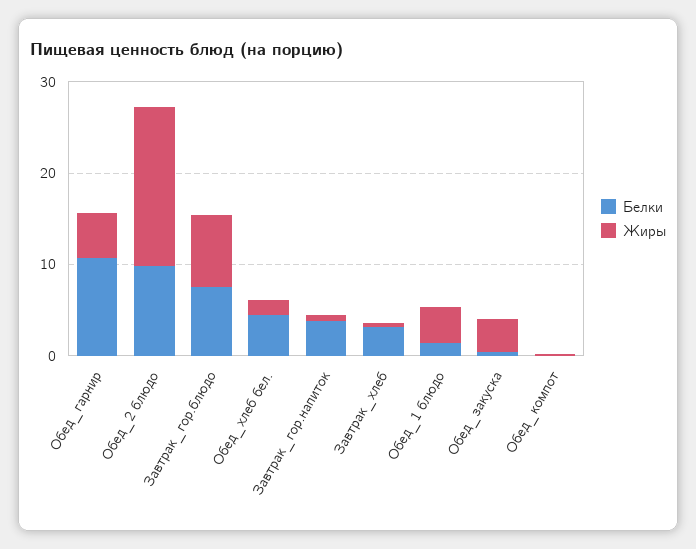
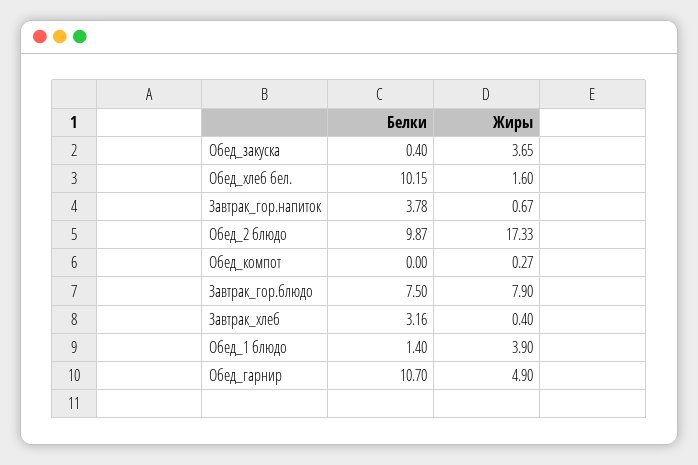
Белки, Обед_хлеб бел.: 4 -> 10.15

